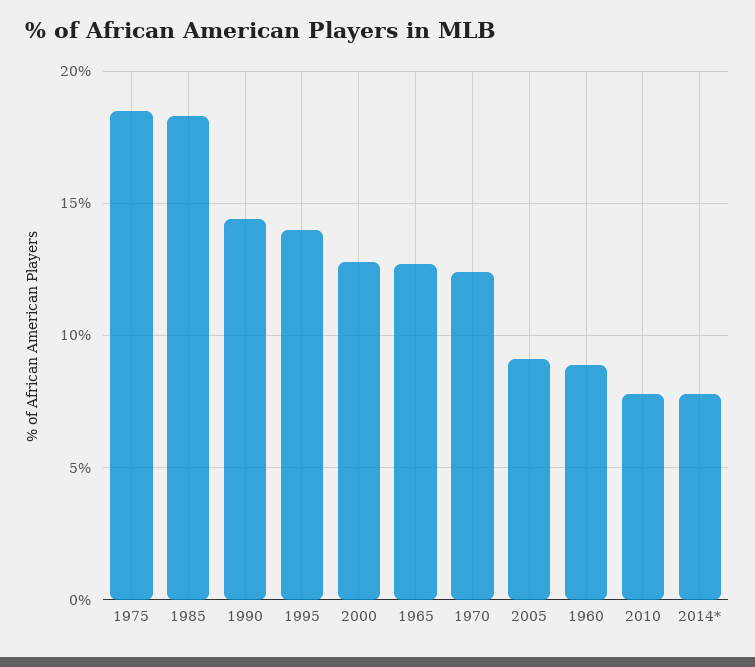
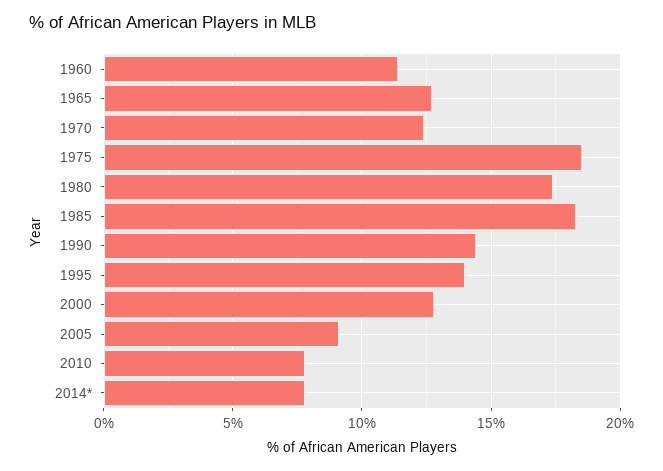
1960: 9 -> 11.5
1980: none -> 17.5

